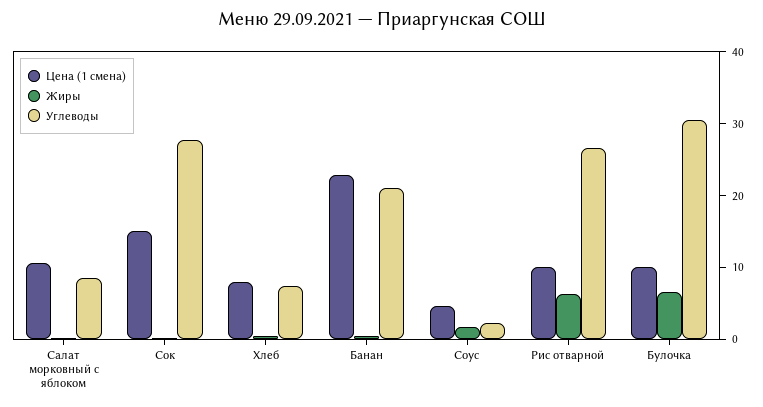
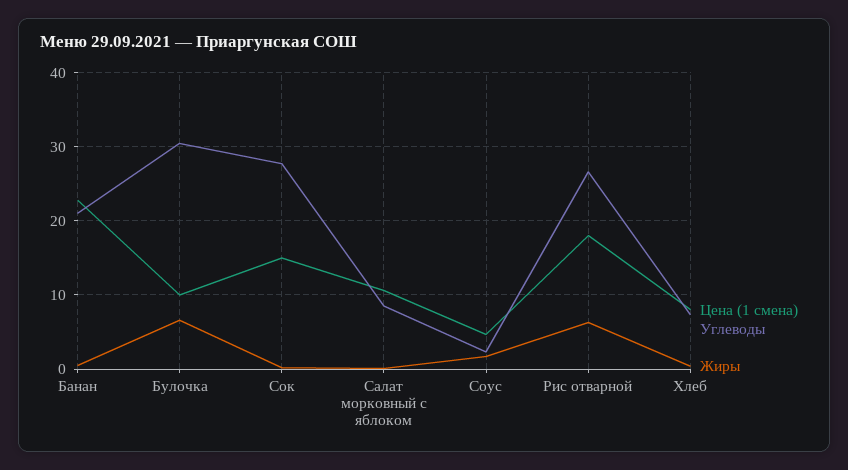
Цена (1 смена), Рис отварной: 10 -> 18

